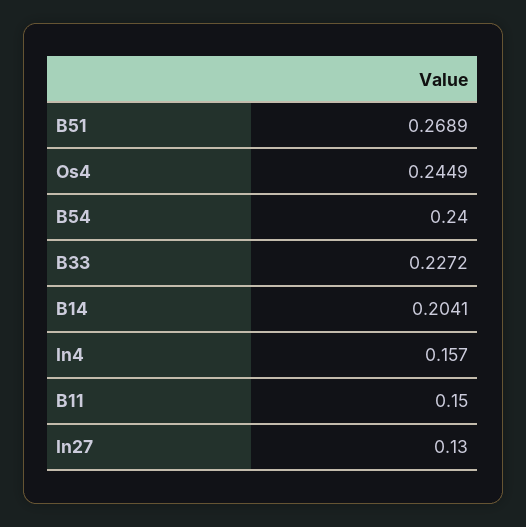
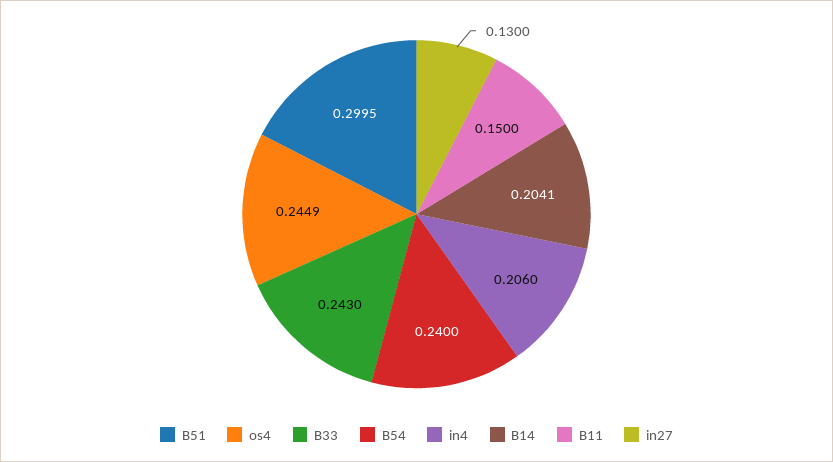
B51: 0.2689 -> 0.2995
B33: 0.2272 -> 0.243
In4: 0.157 -> 0.206

